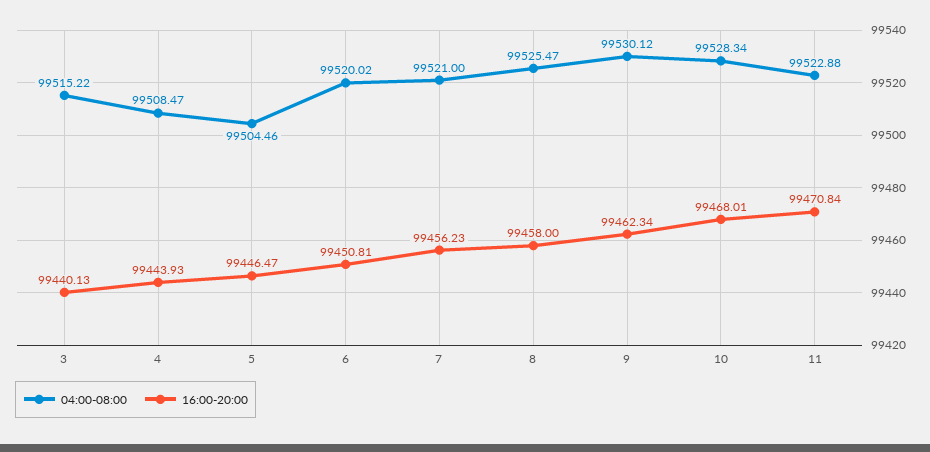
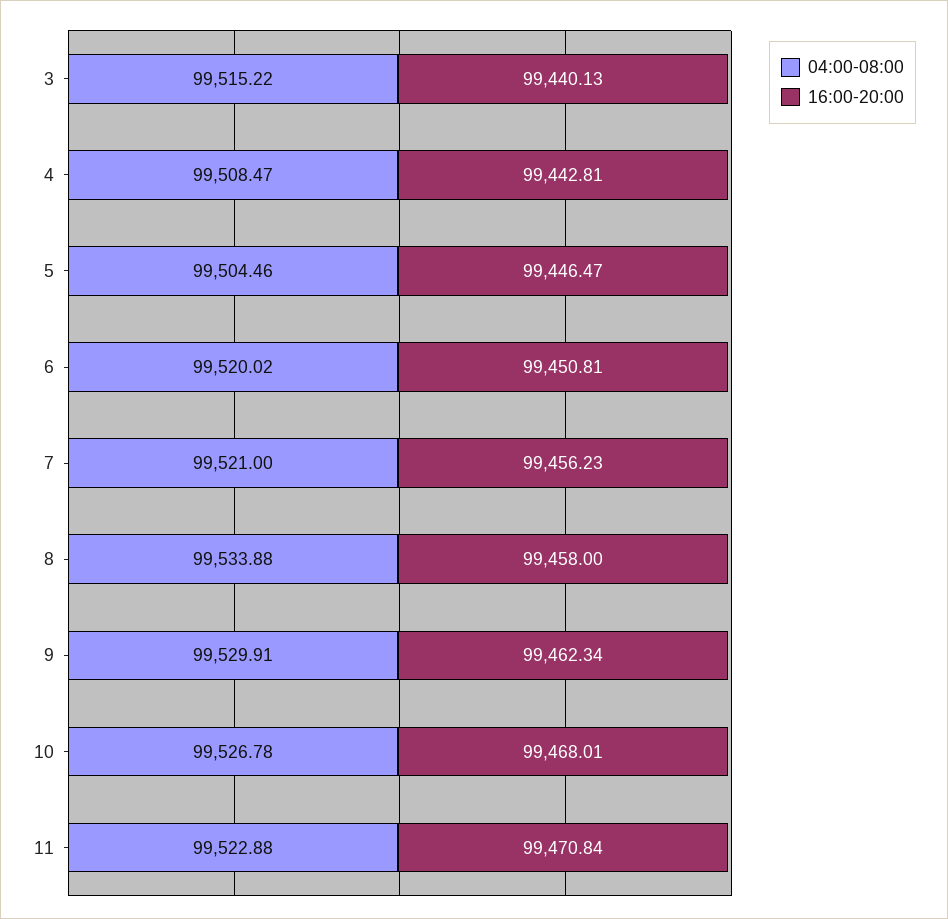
16:00-20:00, 4: 99443.93 -> 99442.81
04:00-08:00, 8: 99525.47 -> 99533.88
04:00-08:00, 9: 99530.12 -> 99529.91
04:00-08:00, 10: 99528.34 -> 99526.78

